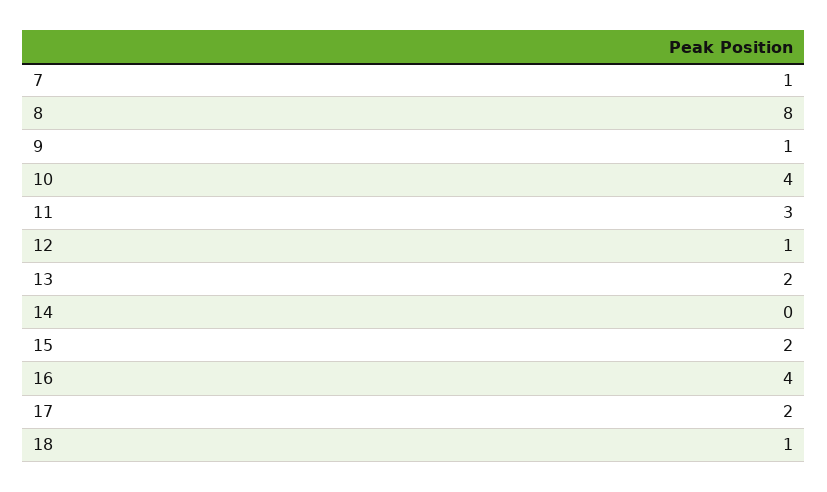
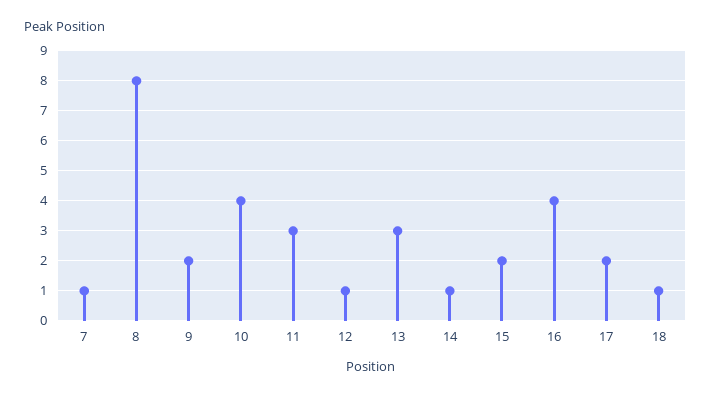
9: 1 -> 2
13: 2 -> 3
14: 0 -> 1

